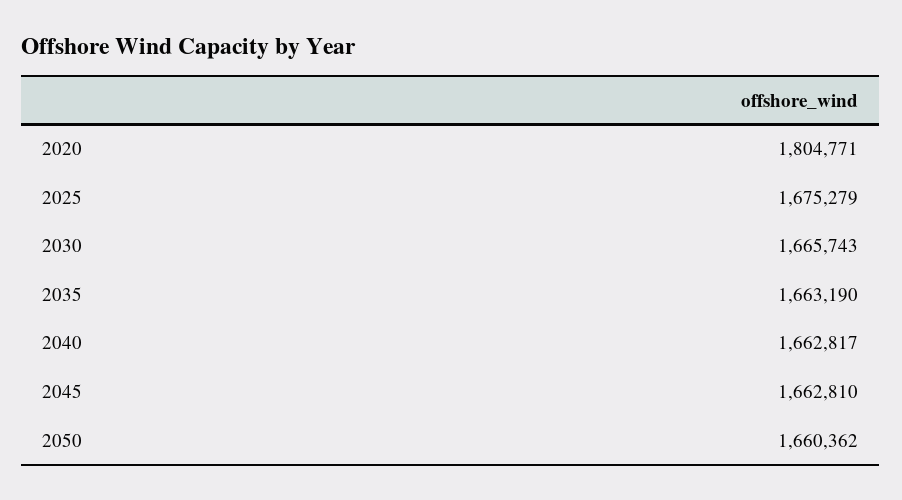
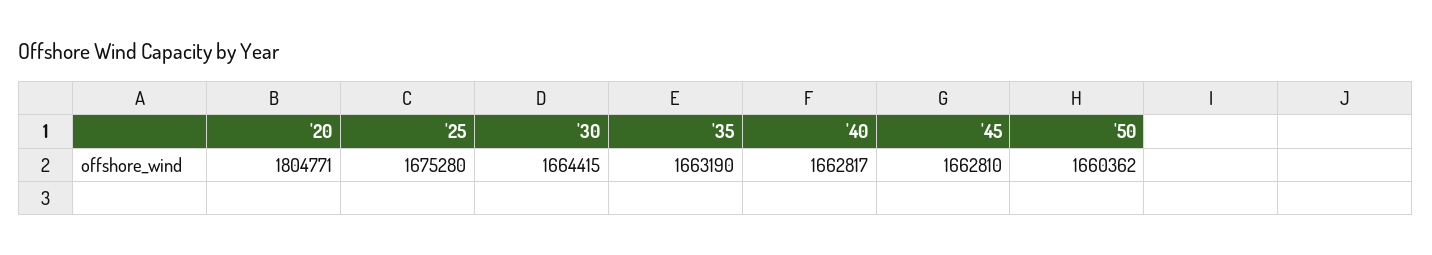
2025: 1675279 -> 1675280
2030: 1665743 -> 1664415

